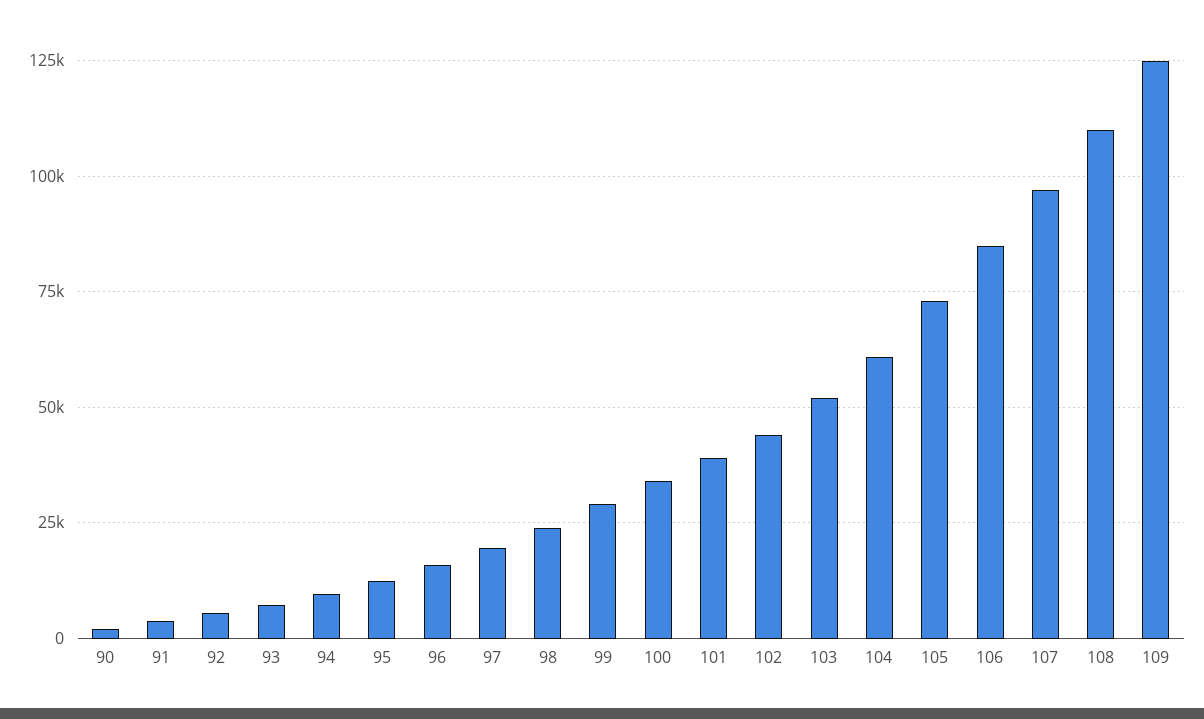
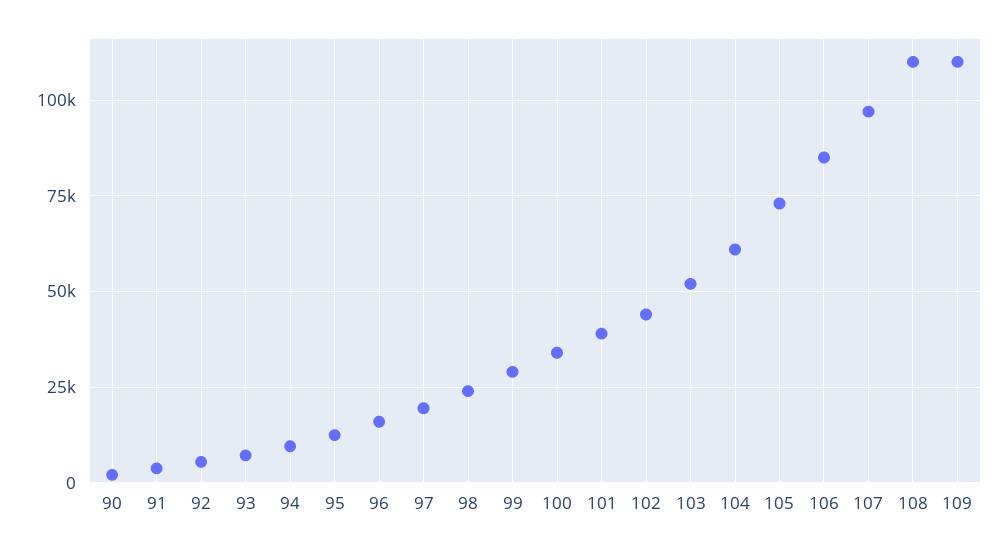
109: 125000 -> 110000

